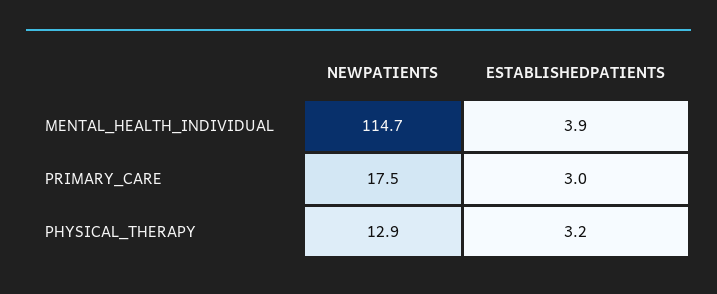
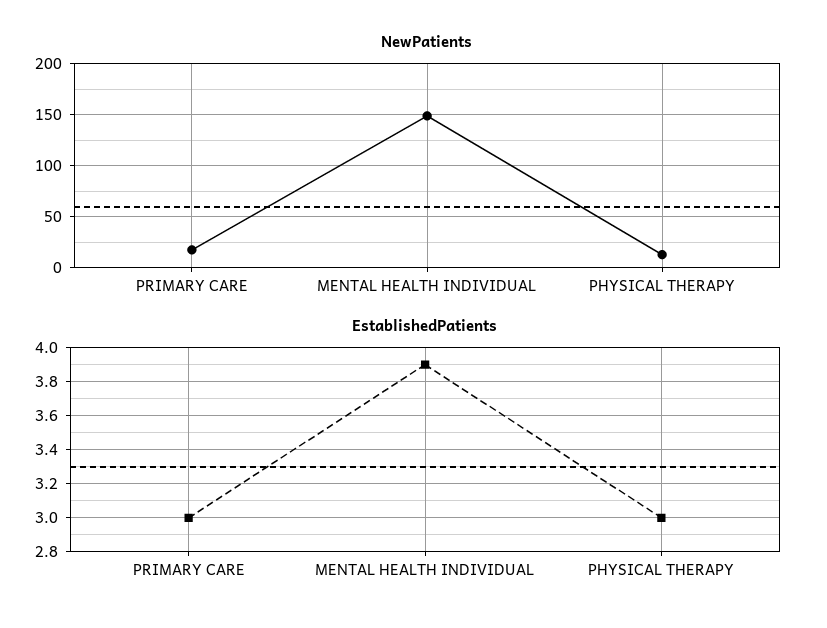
NEWPATIENTS, MENTAL_HEALTH_INDIVIDUAL: 114.7 -> 150
ESTABLISHEDPATIENTS, PHYSICAL_THERAPY: 3.2 -> 3

